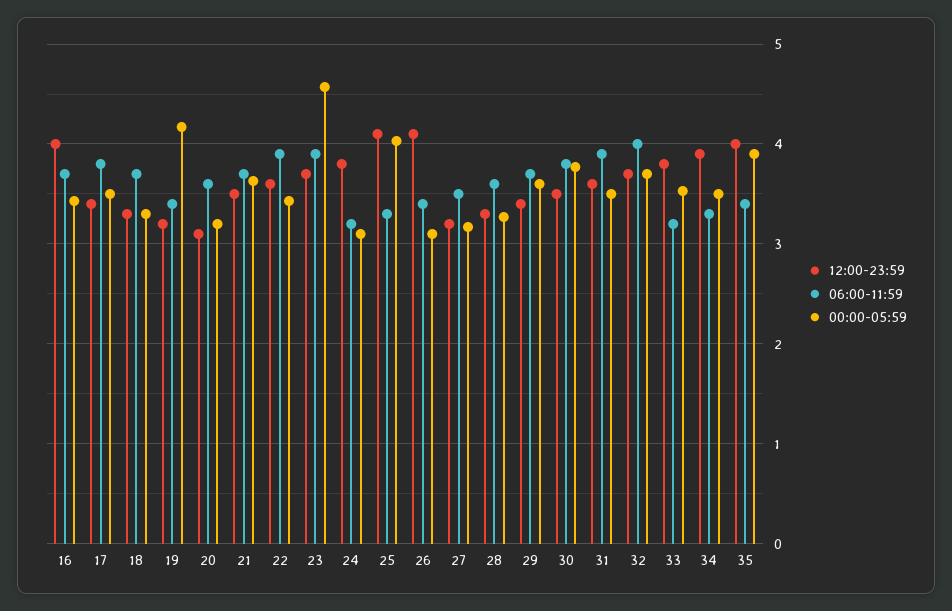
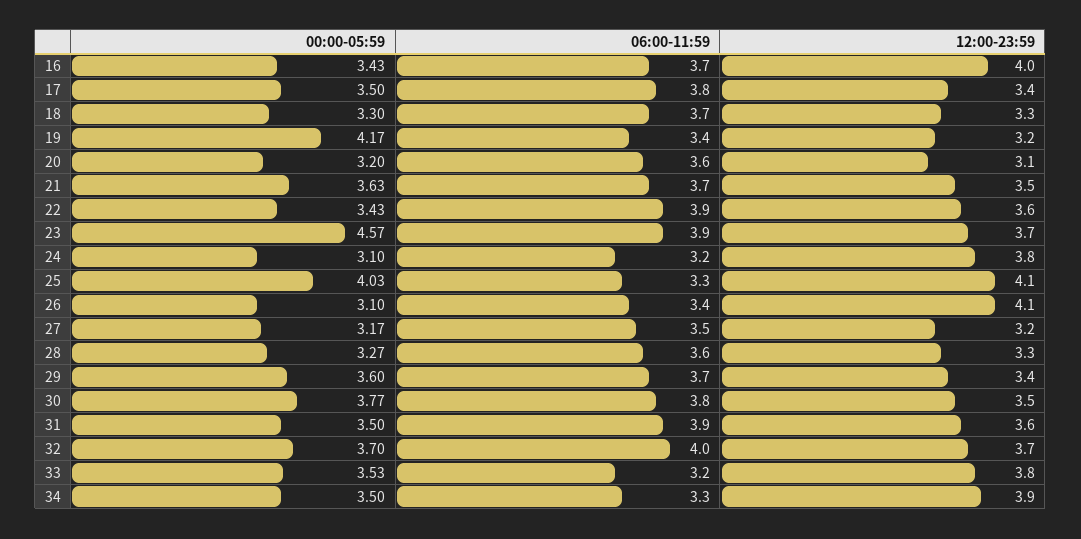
12:00-23:59, 35: 4 -> none
06:00-11:59, 35: 3.4 -> none
00:00-05:59, 35: 3.9 -> none

